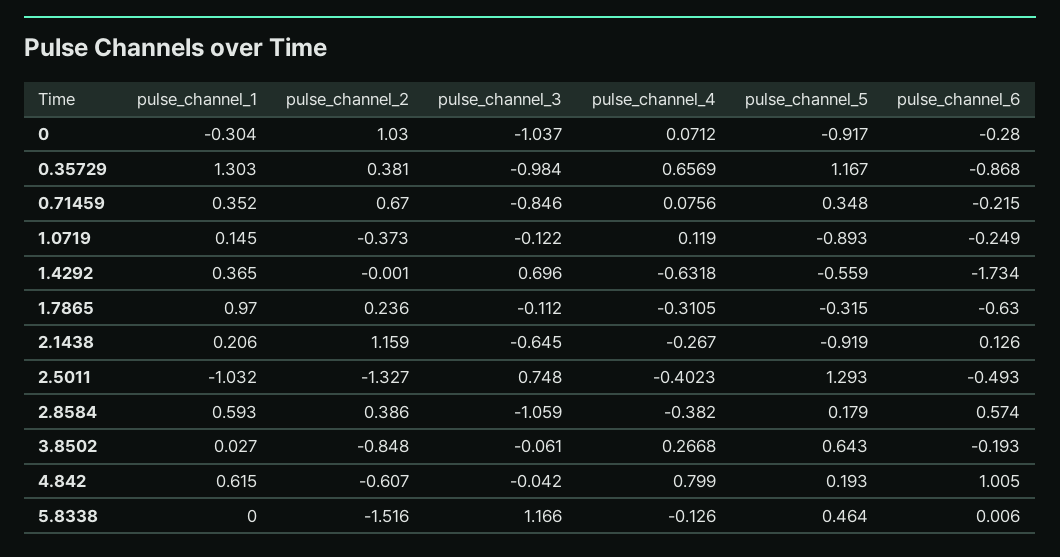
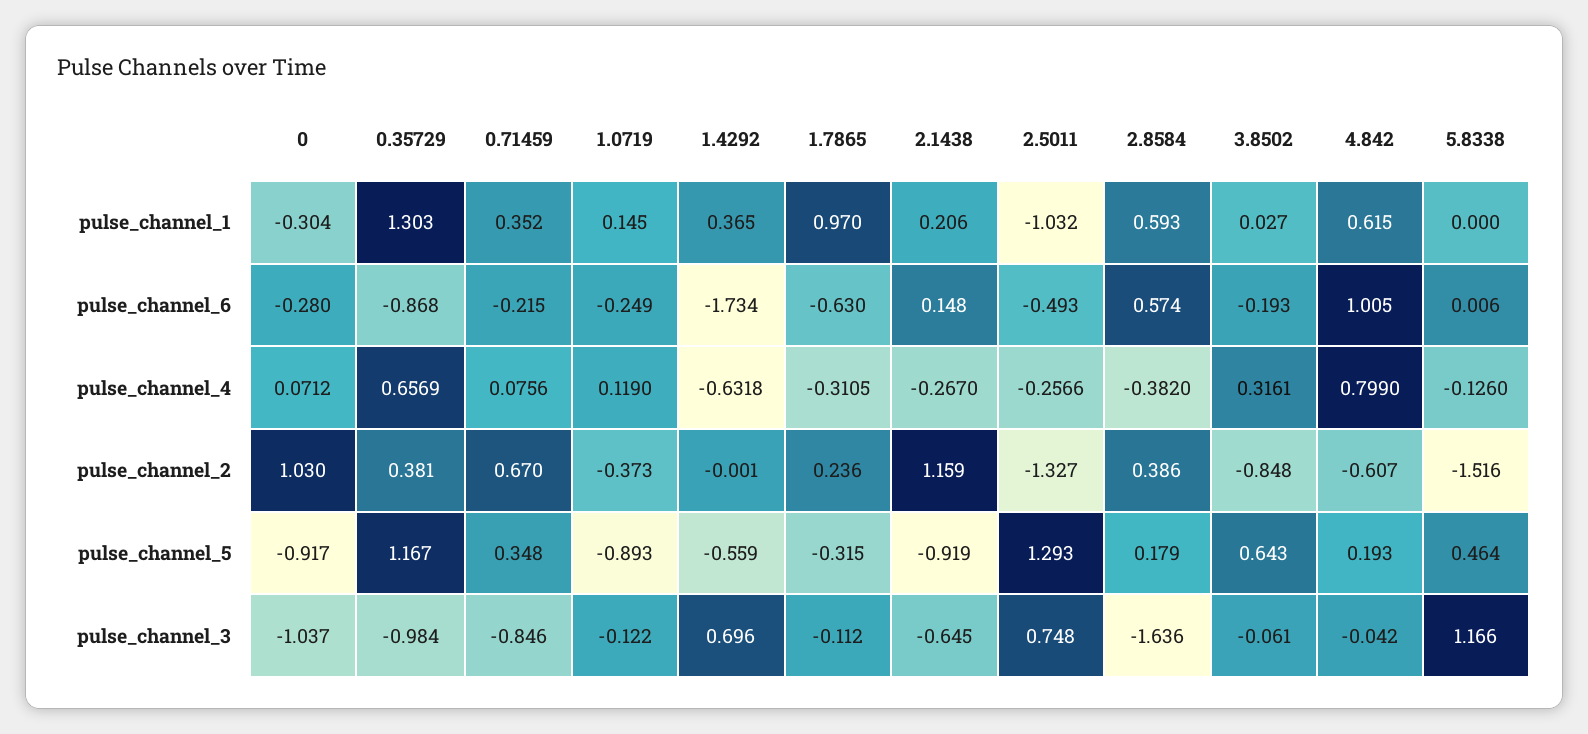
pulse_channel_6, 2.1438: 0.126 -> 0.148
pulse_channel_4, 2.5011: -0.4023 -> -0.2566
pulse_channel_3, 2.8584: -1.059 -> -1.636
pulse_channel_4, 3.8502: 0.2668 -> 0.3161

